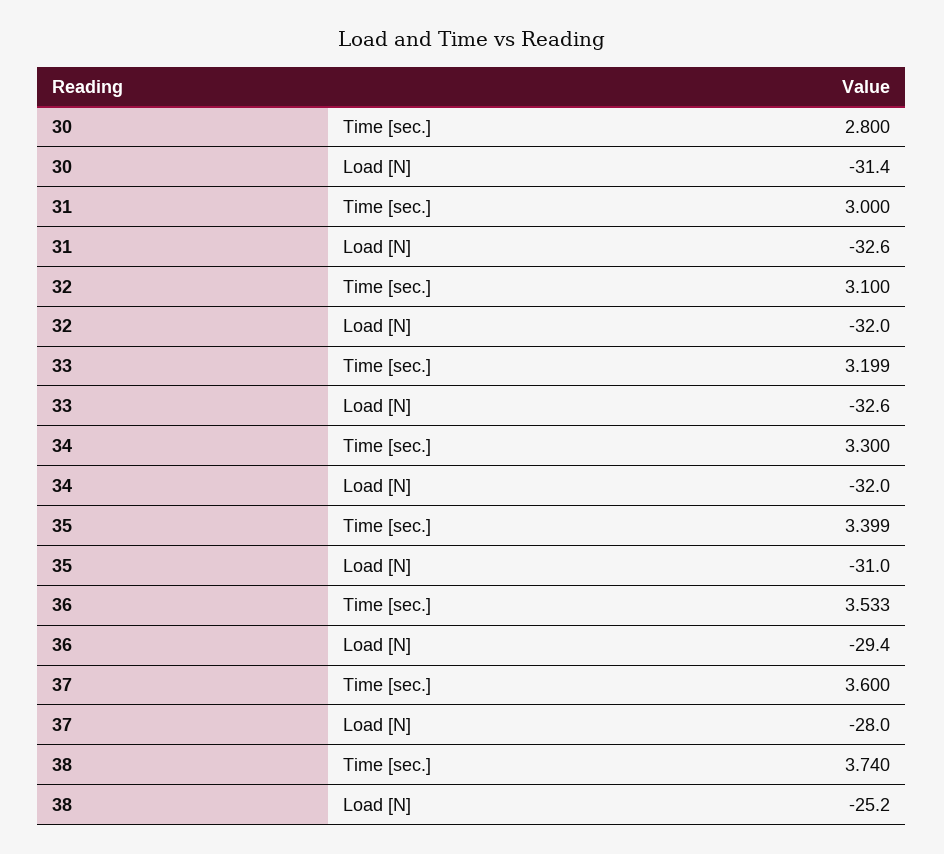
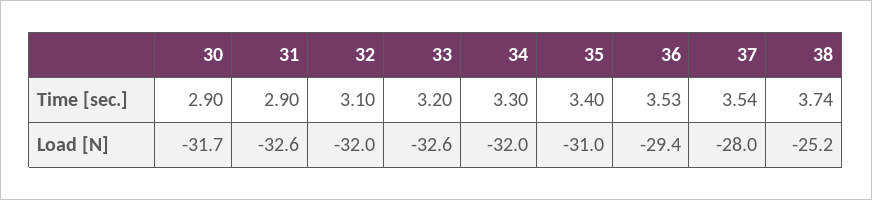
30, Time [sec.]: 2.8 -> 2.9
30, Load [N]: -31.4 -> -31.7
31, Time [sec.]: 3 -> 2.9
37, Time [sec.]: 3.6 -> 3.54

